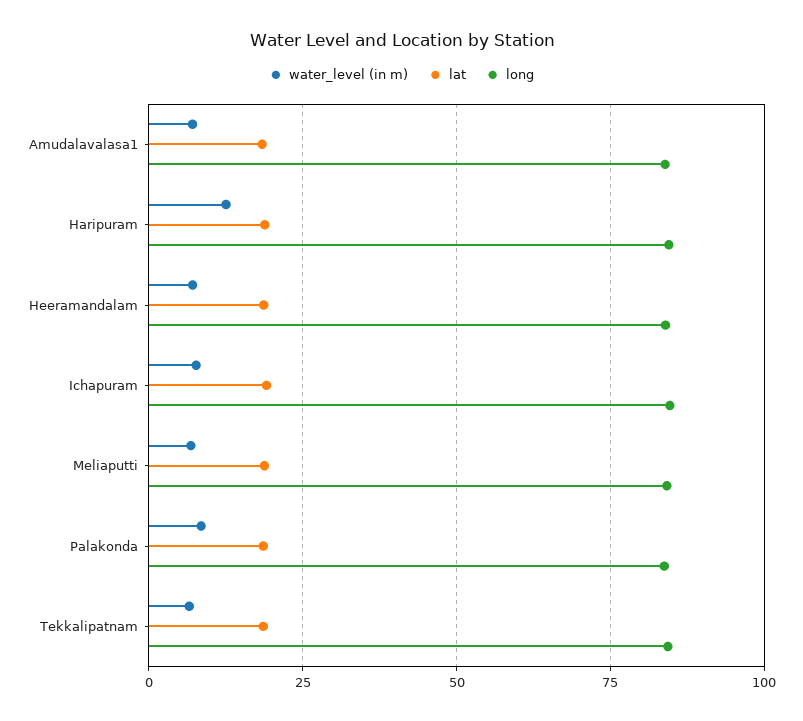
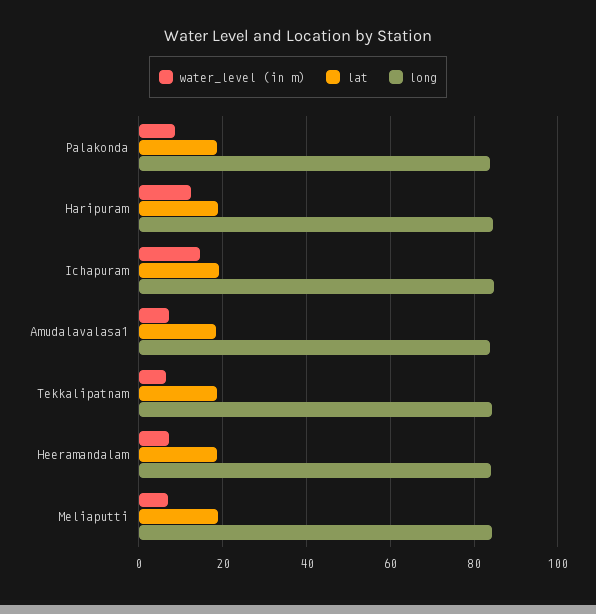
water_level (in m), Ichapuram: 7.5 -> 14

